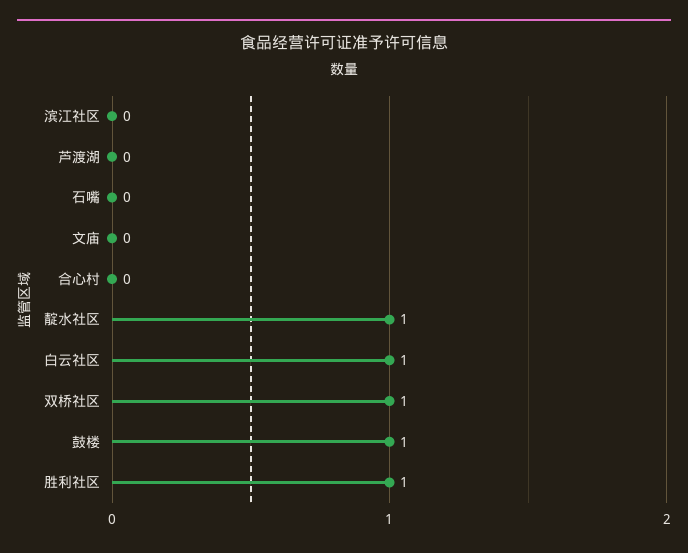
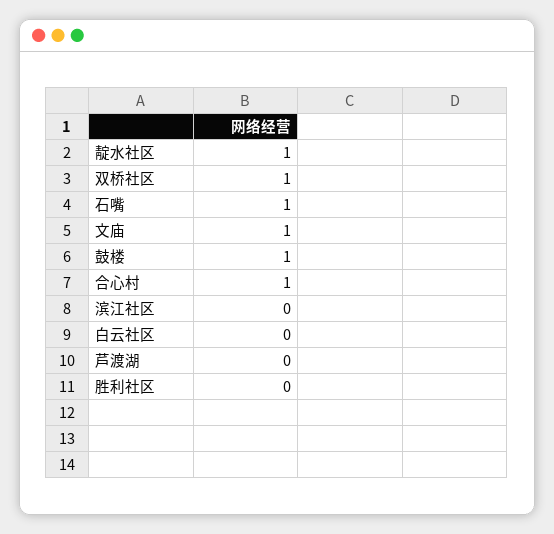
石嘴: 0 -> 1
文庙: 0 -> 1
合心村: 0 -> 1
白云社区: 1 -> 0
胜利社区: 1 -> 0

